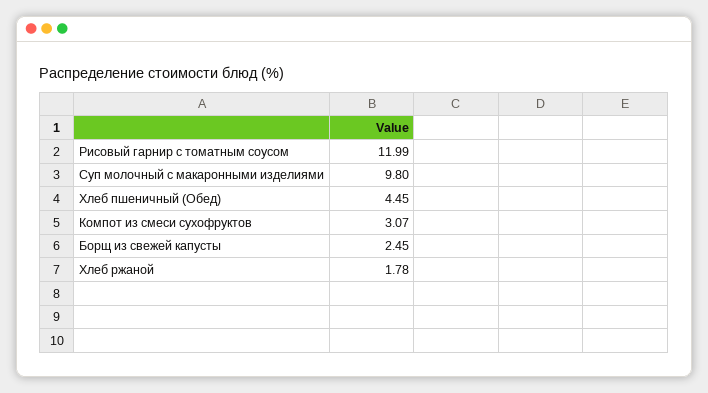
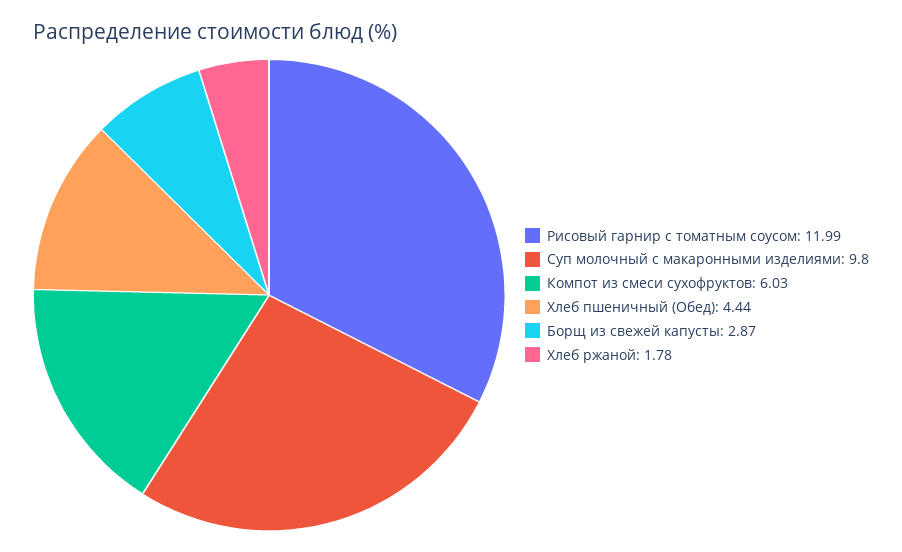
Хлеб пшеничный (Обед): 4.45 -> 4.44
Компот из смеси сухофруктов: 3.07 -> 6.03
Борщ из свежей капусты: 2.45 -> 2.87

